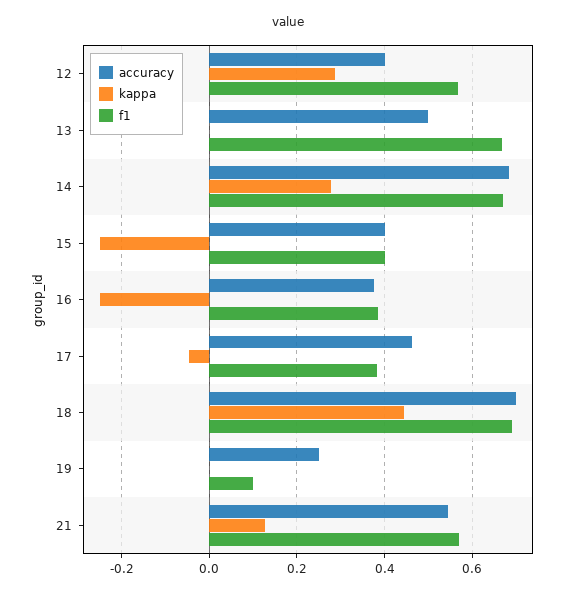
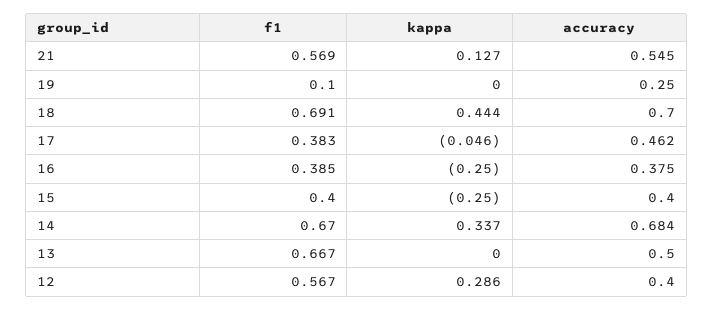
kappa, 14: 0.28 -> 0.337

